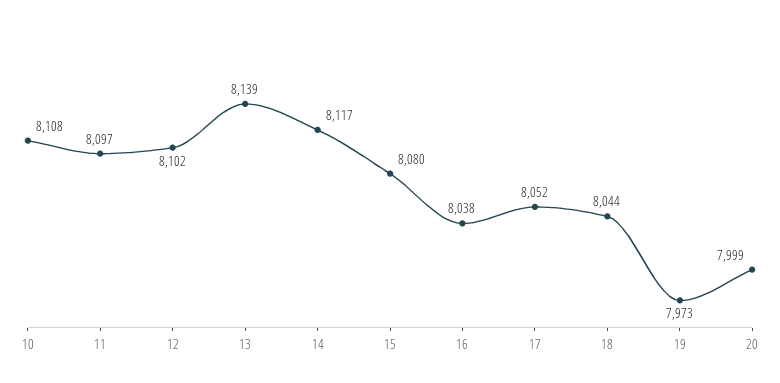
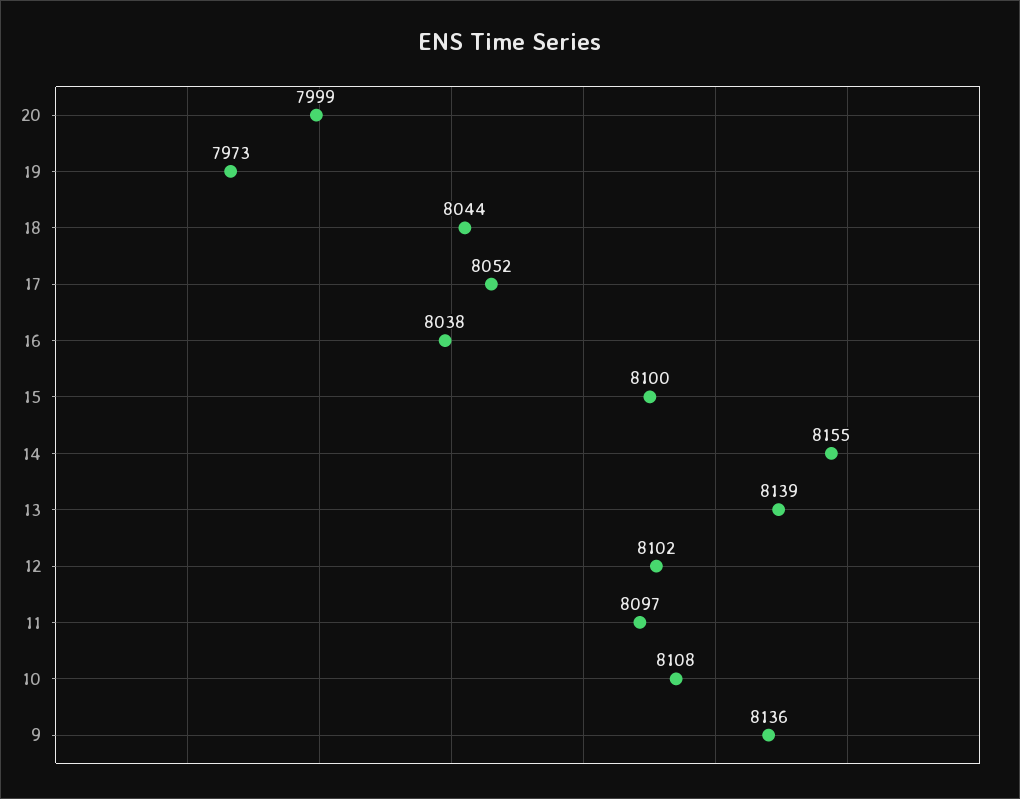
14: 8117 -> 8155
15: 8080 -> 8100
9: none -> 8136

